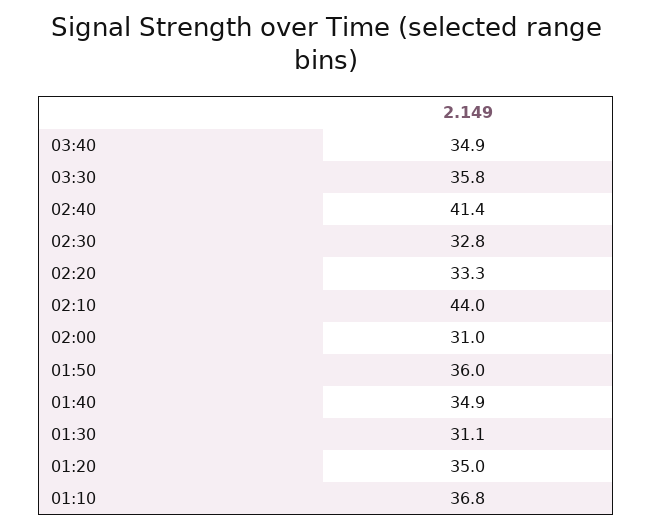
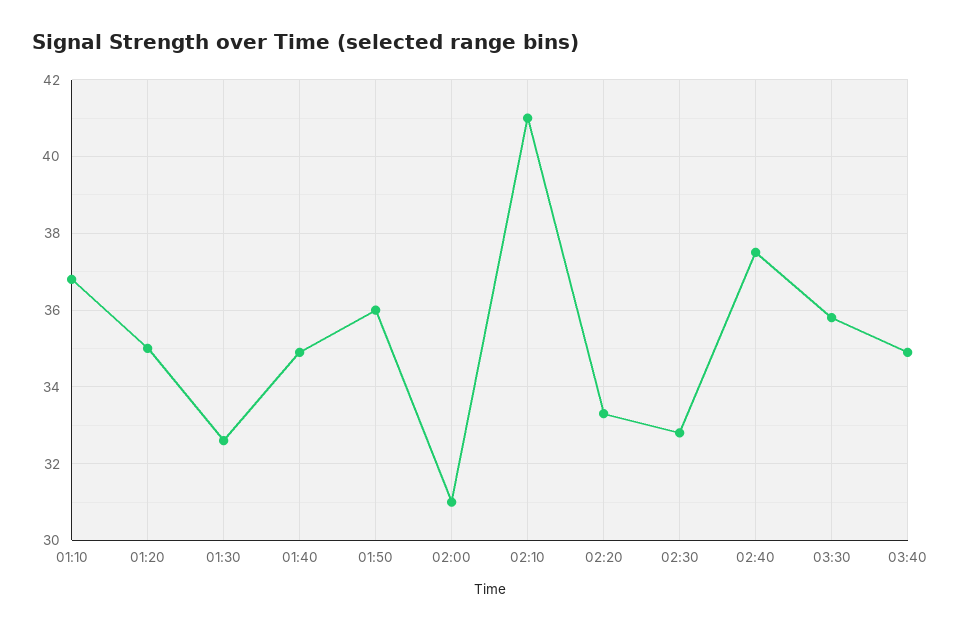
02:40: 41.4 -> 37.5
02:10: 44 -> 41
01:30: 31.1 -> 32.5

